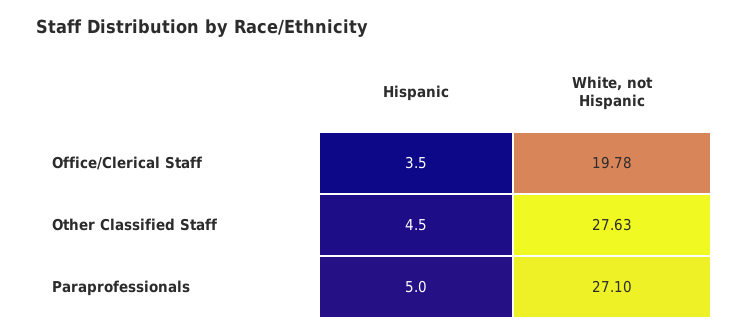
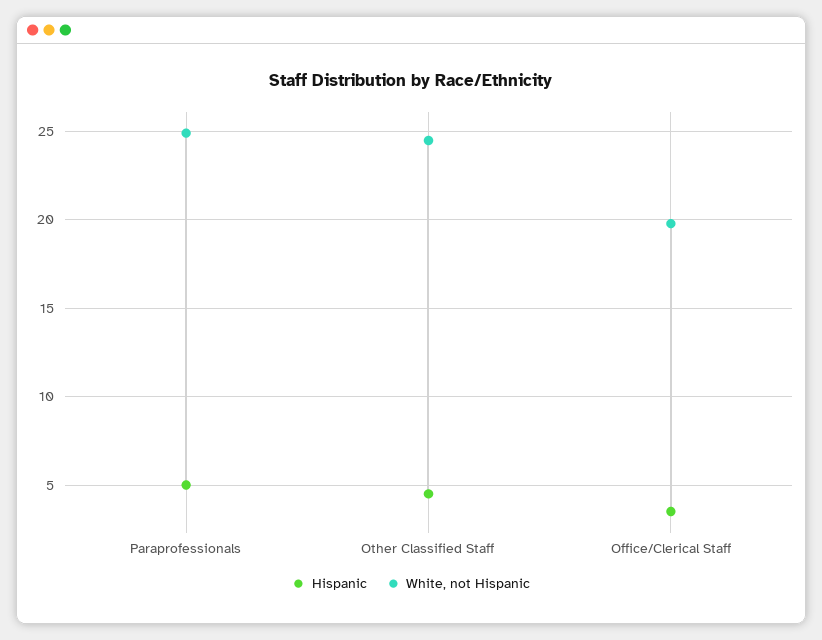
White, not Hispanic, Other Classified Staff: 27.63 -> 24.5
White, not Hispanic, Paraprofessionals: 27.1 -> 25

